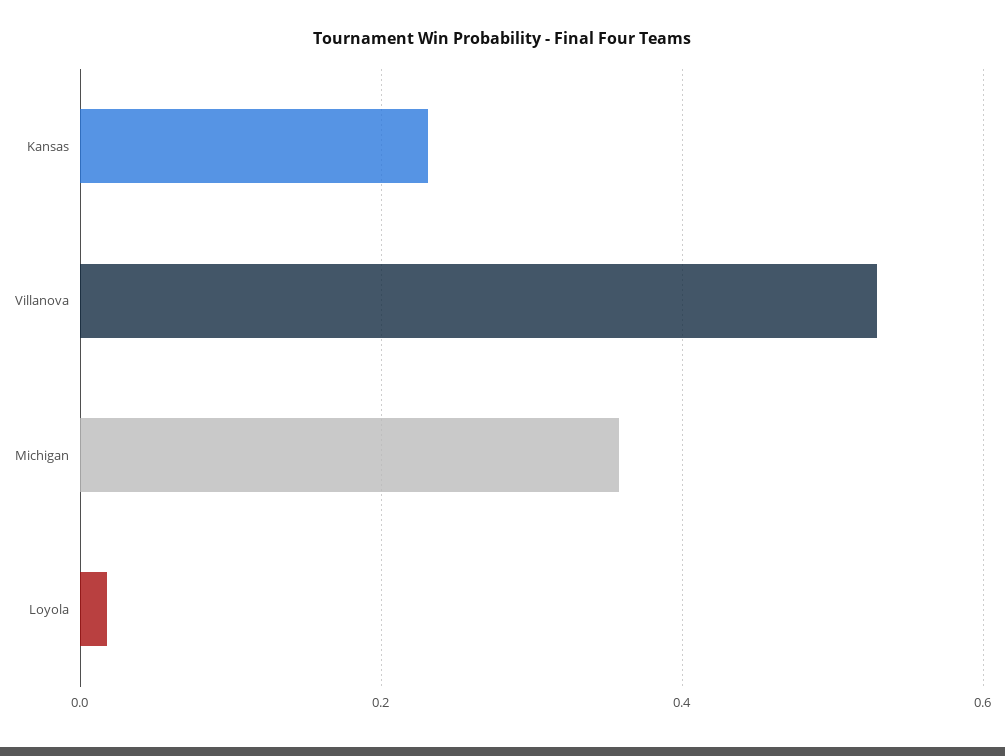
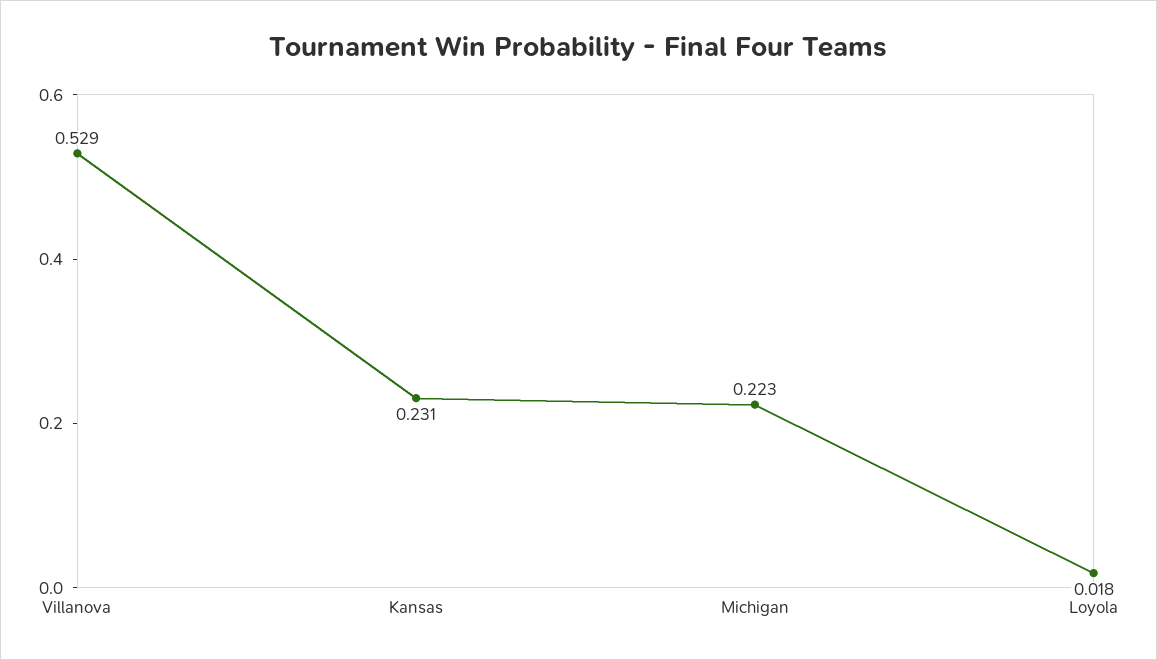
Michigan: 0.36 -> 0.223

